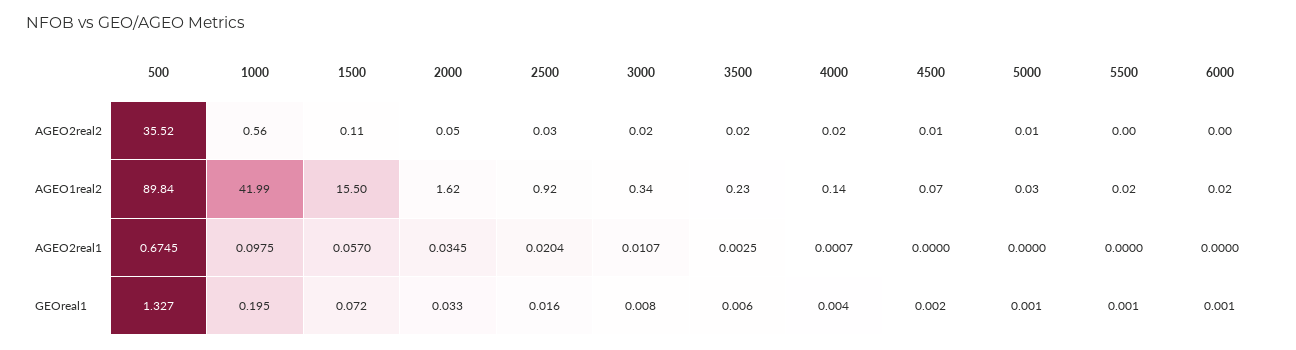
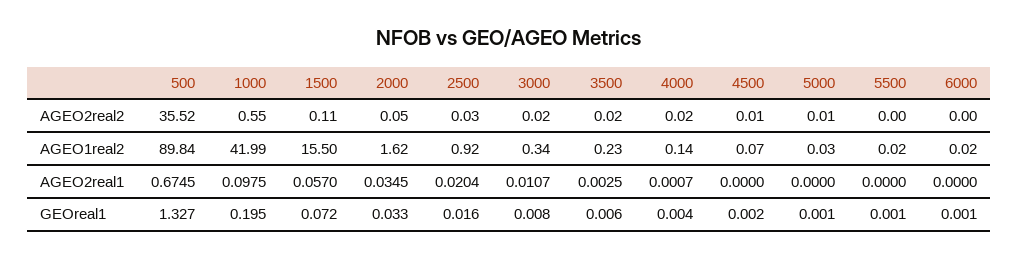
1000, AGEO2real2: 0.56 -> 0.55

